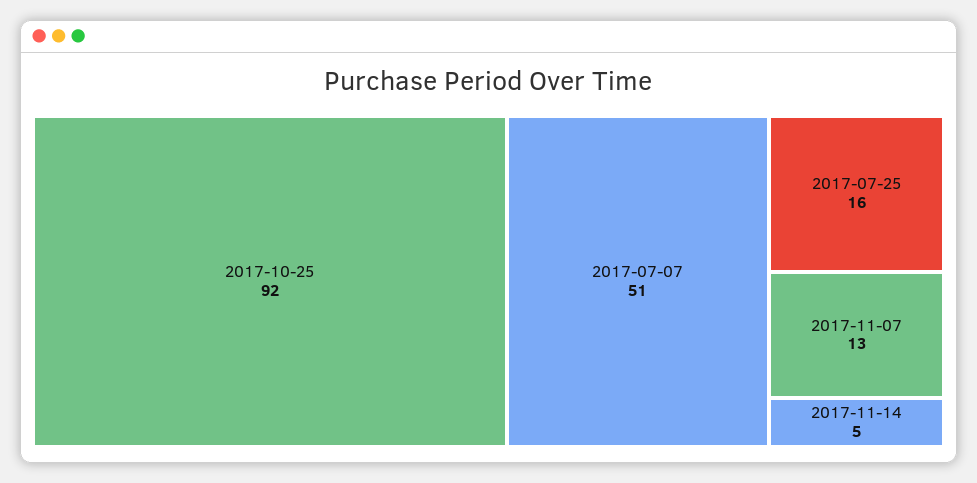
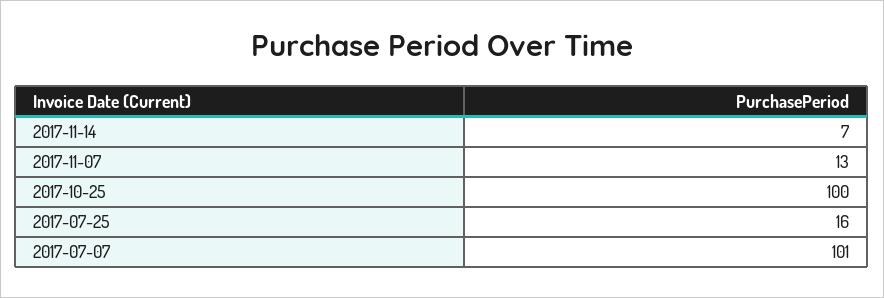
2017-10-25: 92 -> 100
2017-07-07: 51 -> 101
2017-11-14: 5 -> 7

